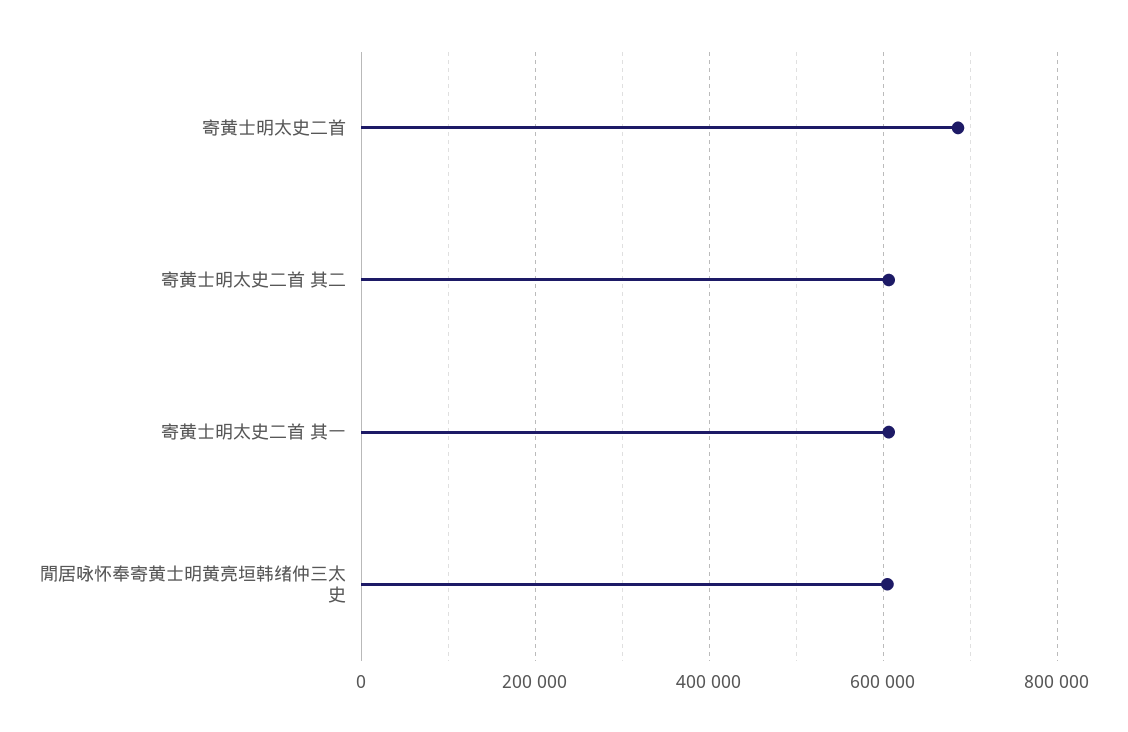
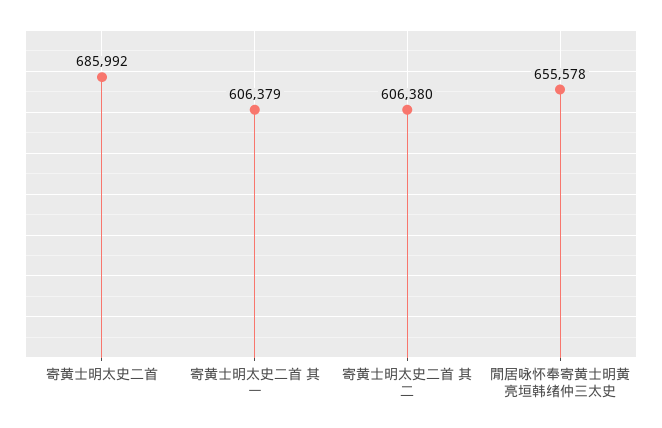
閒居咏怀奉寄黄士明黄亮垣韩绪仲三太史: 600000 -> 655578

